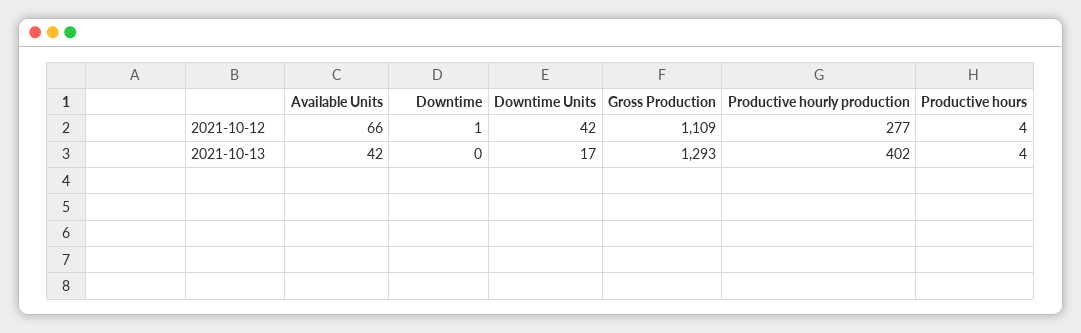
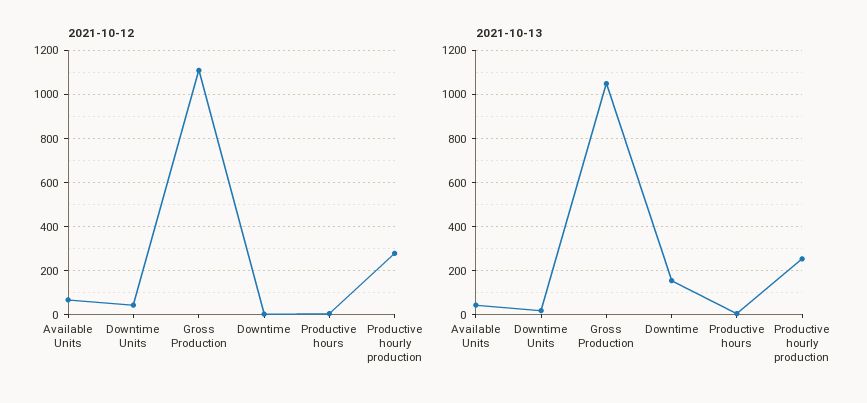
2021-10-13, Downtime: 0 -> 150
2021-10-13, Gross Production: 1293 -> 1050
2021-10-13, Productive hourly production: 402 -> 250

